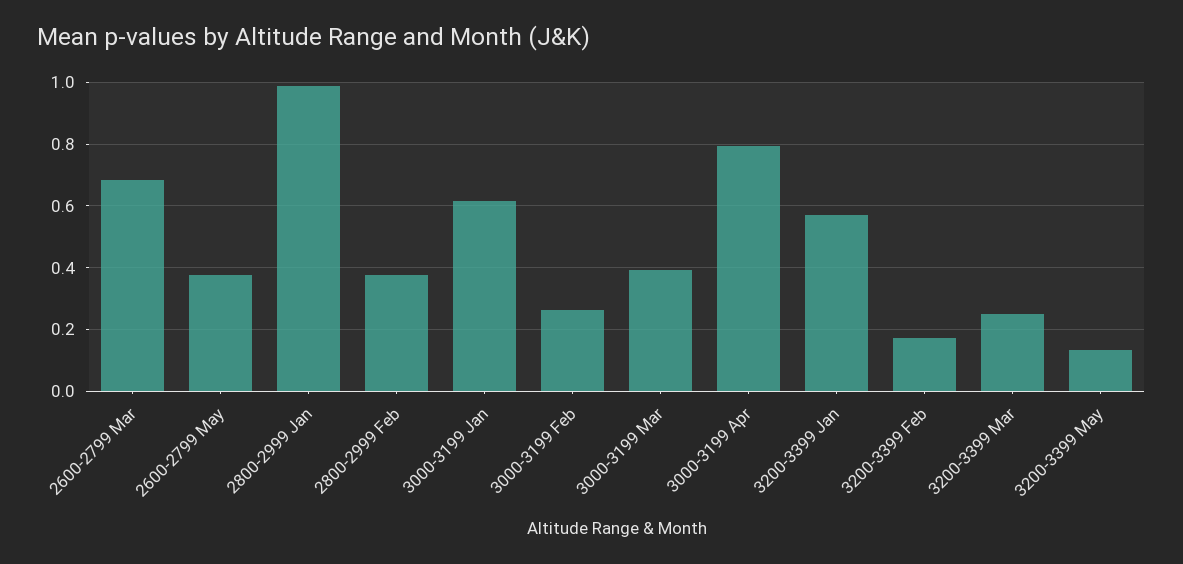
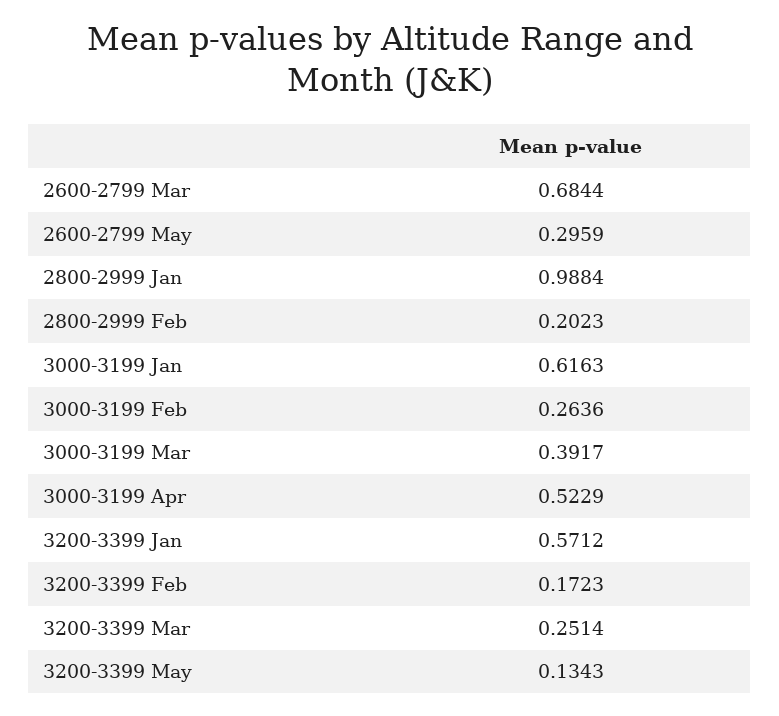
2600-2799 May: 0.38 -> 0.2959
2800-2999 Feb: 0.38 -> 0.2023
3000-3199 Apr: 0.8 -> 0.5229

